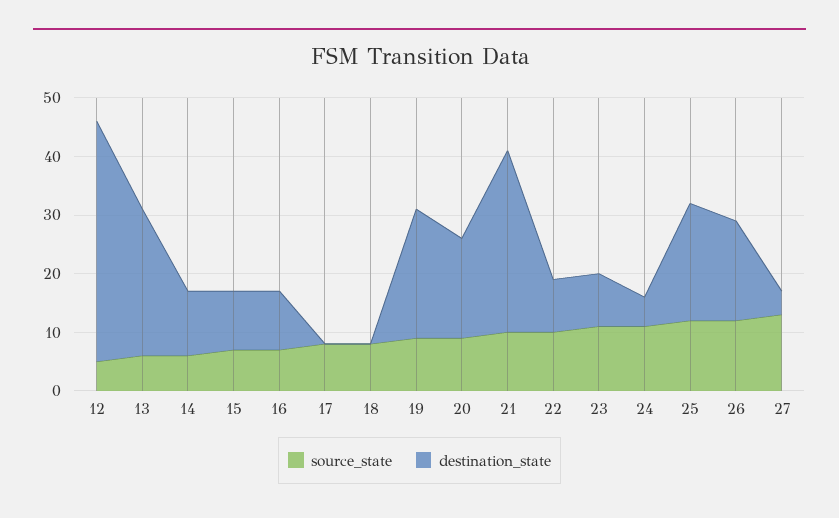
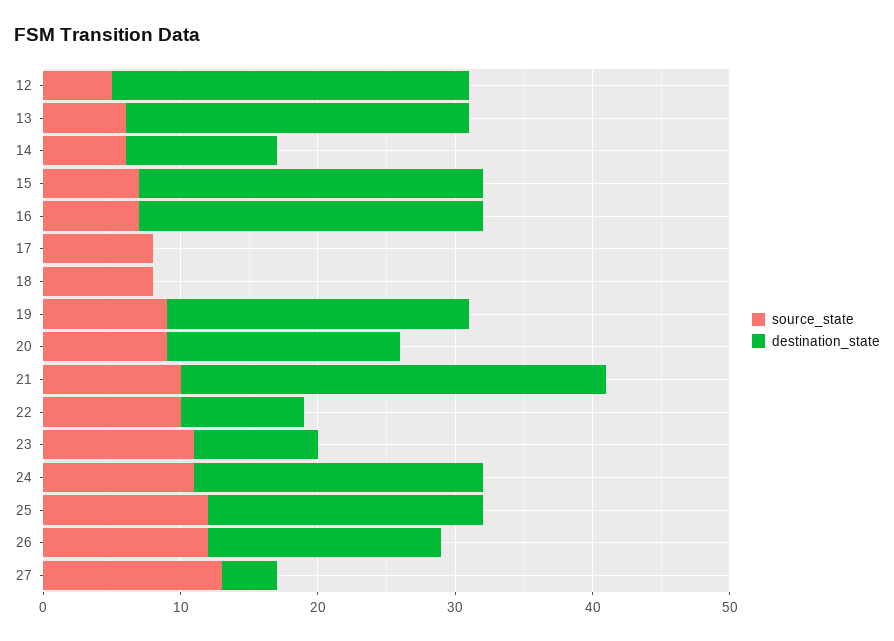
destination_state, 12: 40 -> 26
destination_state, 15: 10 -> 25
destination_state, 16: 10 -> 25
destination_state, 24: 5 -> 21

